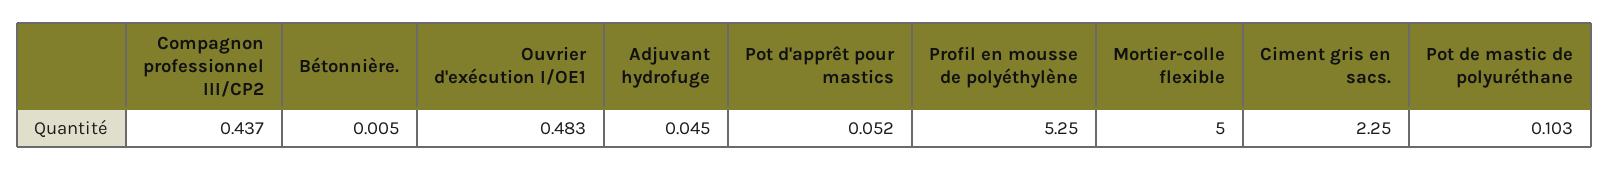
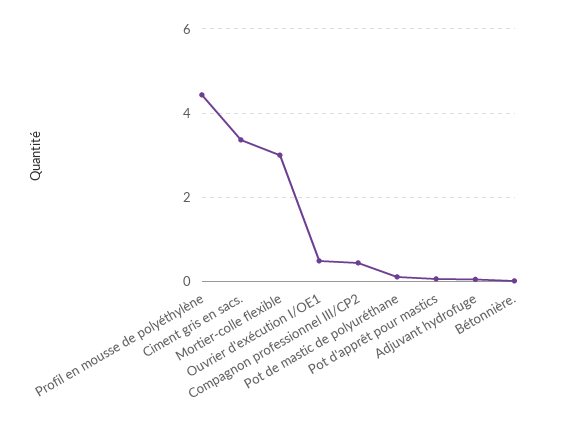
Profil en mousse de polyéthylène: 5.25 -> 4.4
Mortier-colle flexible: 5 -> 3
Ciment gris en sacs.: 2.25 -> 3.4

